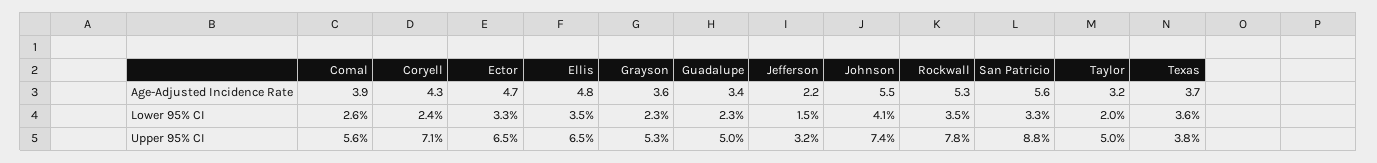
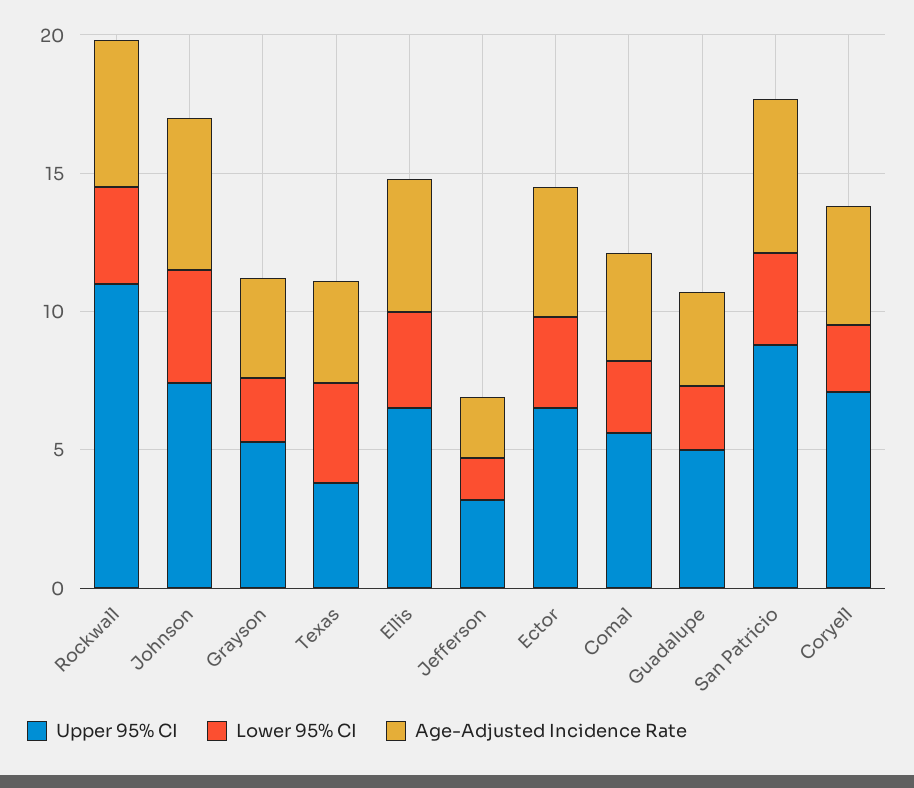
Age-Adjusted Incidence Rate, Taylor: 3.2 -> none
Lower 95% CI, Taylor: 2 -> none
Upper 95% CI, Rockwall: 7.8 -> 11
Upper 95% CI, Taylor: 5 -> none

